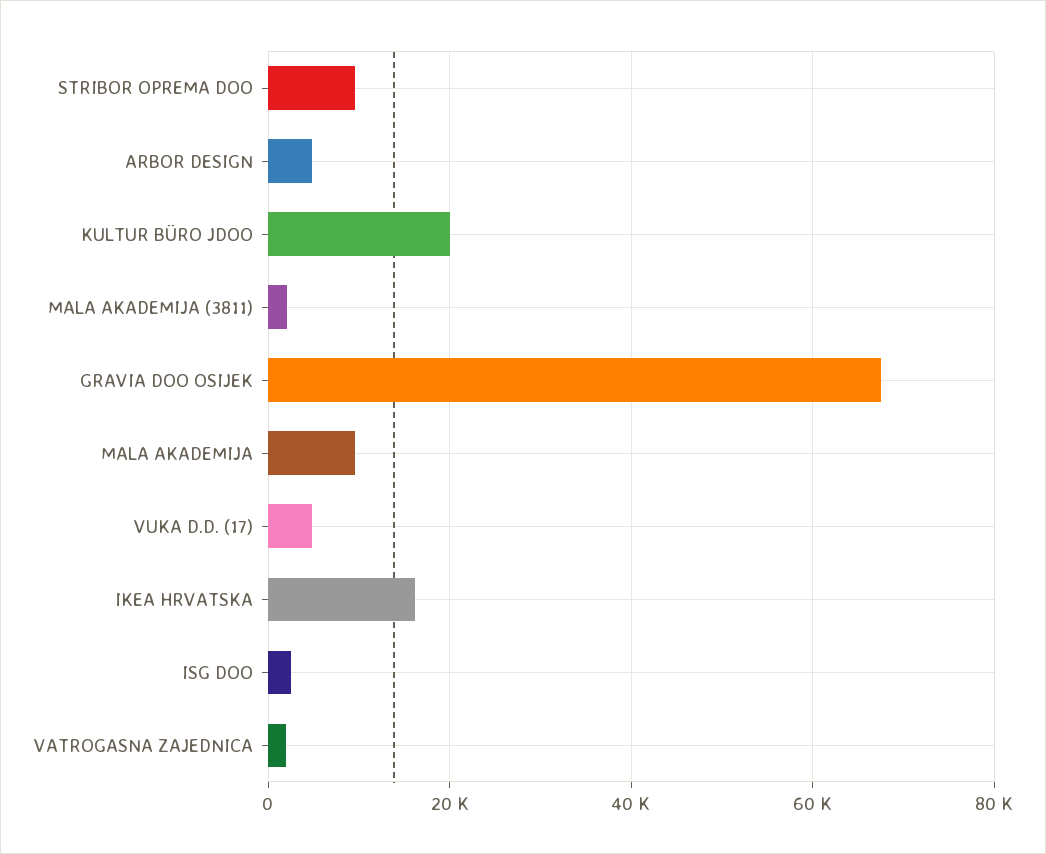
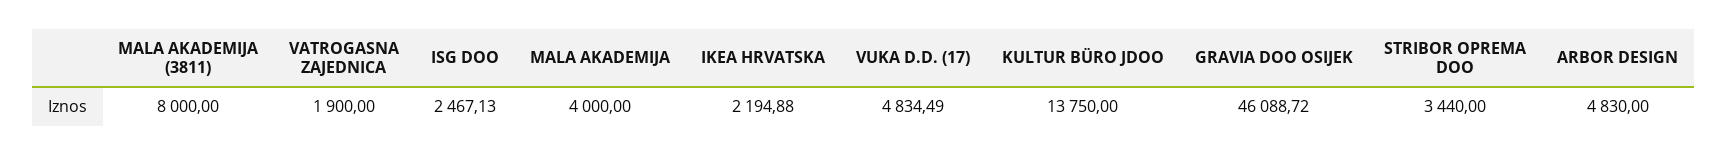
STRIBOR OPREMA DOO: 10000 -> 3440
KULTUR BÜRO JDOO: 20000 -> 13750
MALA AKADEMIJA (3811): 2000 -> 8000
GRAVIA DOO OSIJEK: 68000 -> 46088.72
MALA AKADEMIJA: 10000 -> 4000
IKEA HRVATSKA: 16000 -> 2194.88

